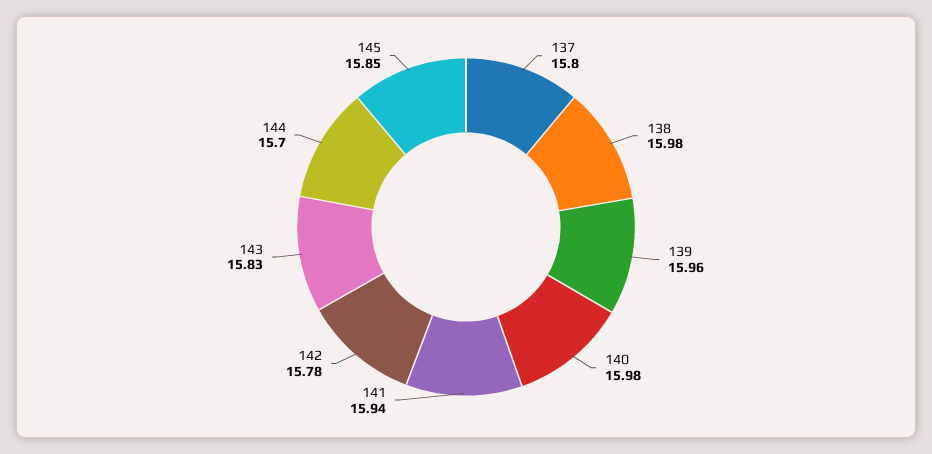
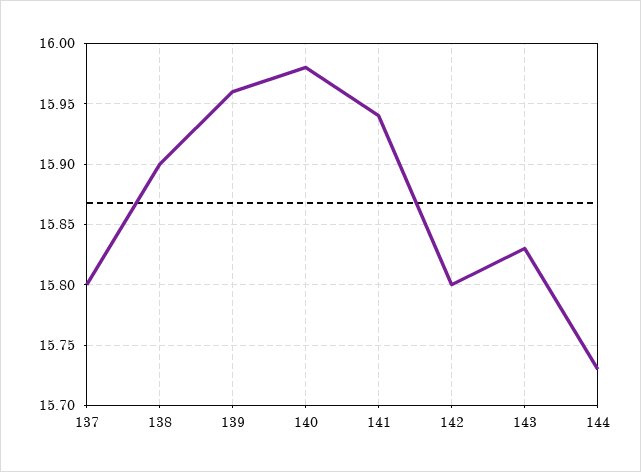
138: 15.98 -> 15.9
142: 15.78 -> 15.8
144: 15.7 -> 15.73
145: 15.85 -> none

